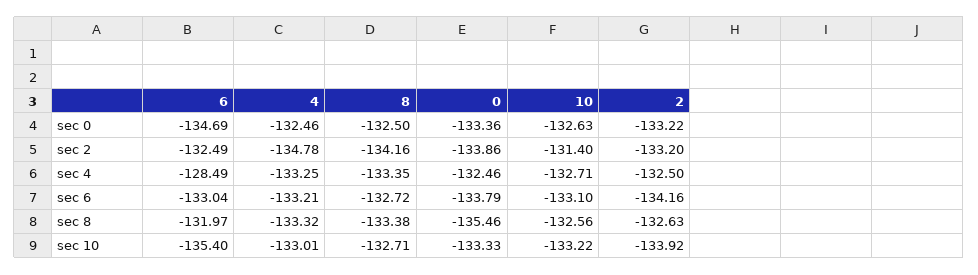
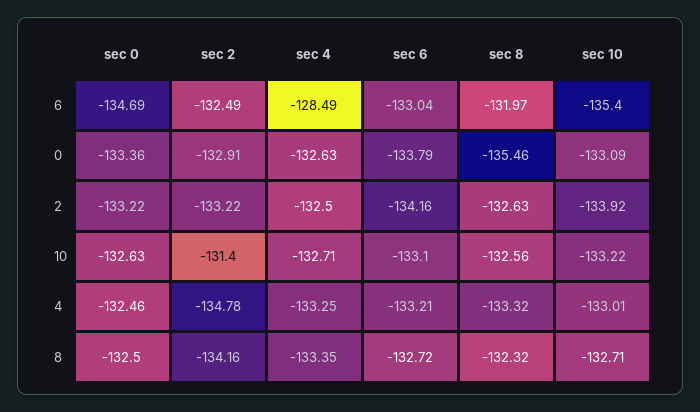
0, sec 2: -133.86 -> -132.91
2, sec 2: -133.2 -> -133.22
0, sec 4: -132.46 -> -132.63
8, sec 8: -133.38 -> -132.32
0, sec 10: -133.33 -> -133.09

